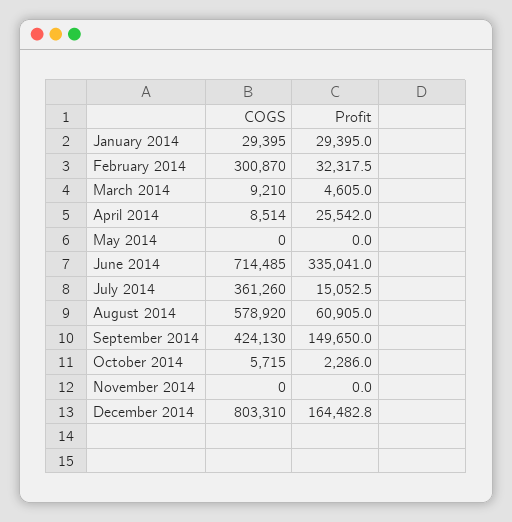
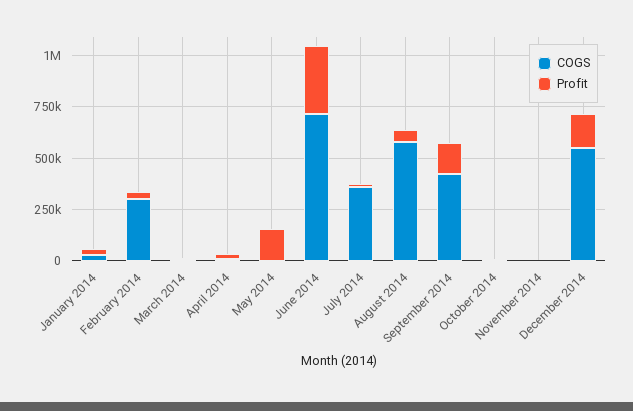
Profit, May 2014: 0 -> 150000
COGS, December 2014: 803310 -> 550000

